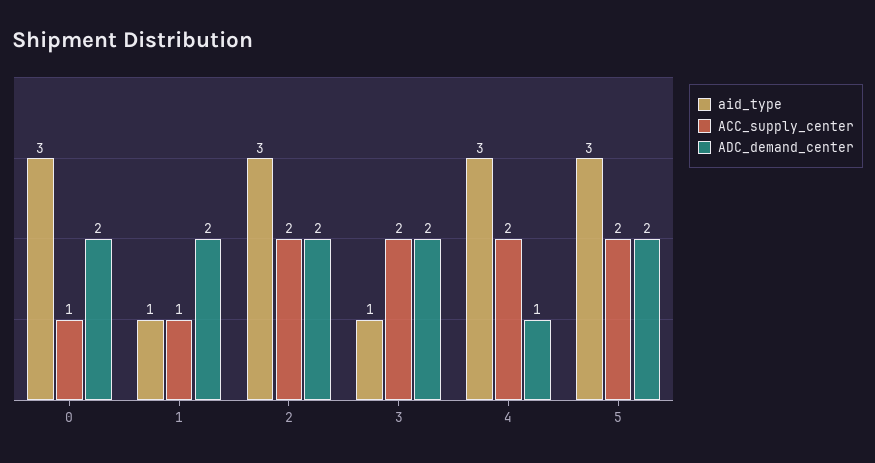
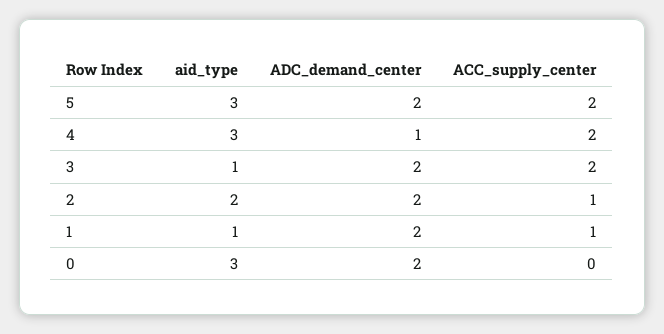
ACC_supply_center, 0: 1 -> 0
aid_type, 2: 3 -> 2
ACC_supply_center, 2: 2 -> 1

